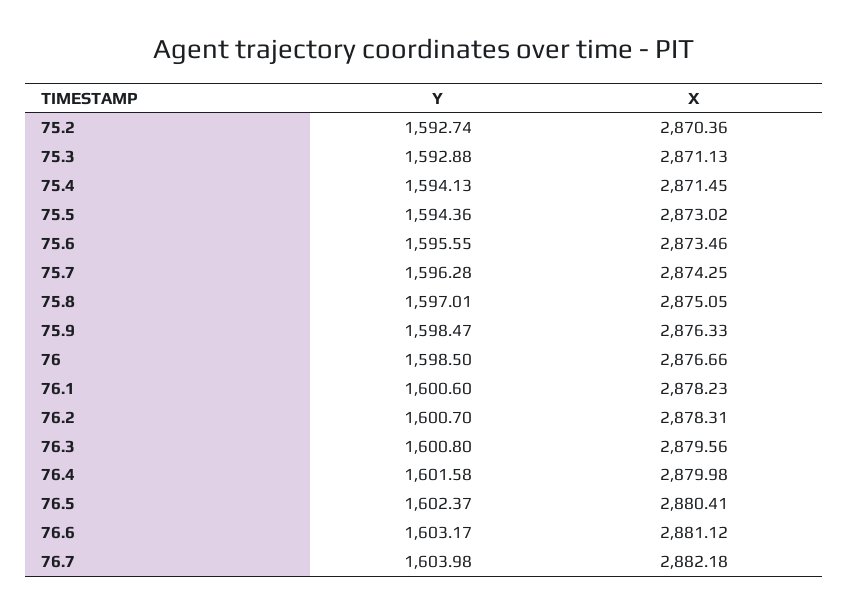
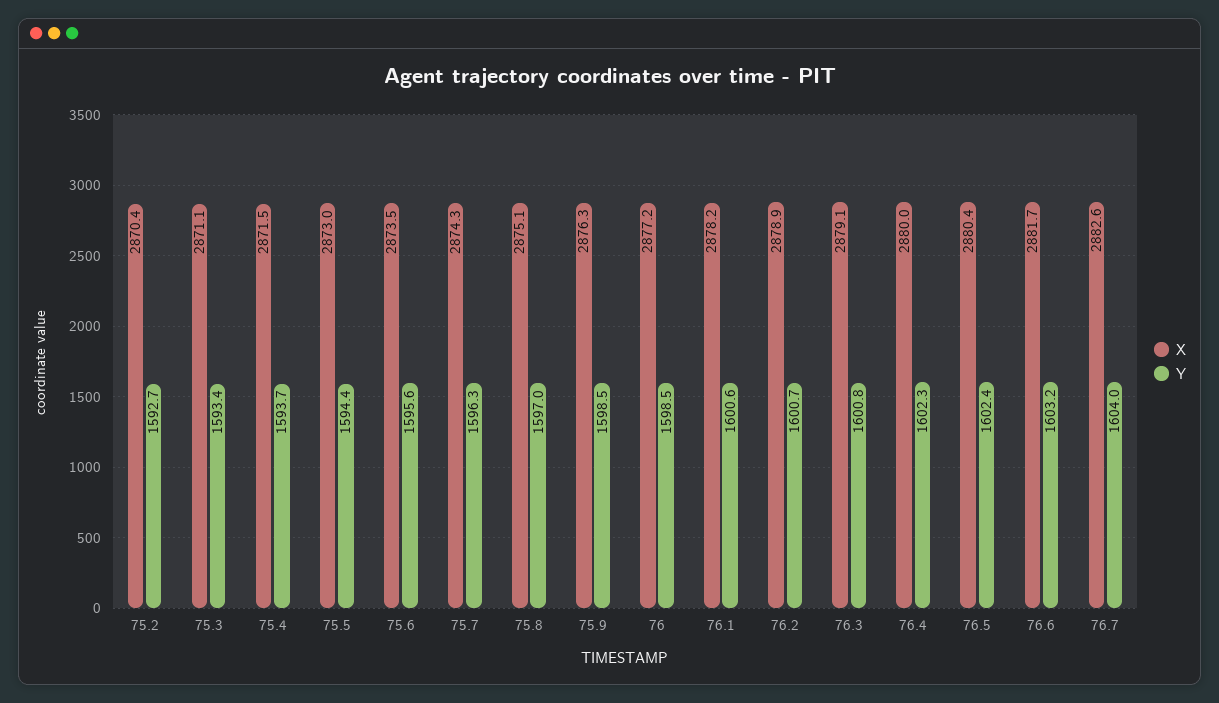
Y, 75.3: 1592.88 -> 1593.4
Y, 75.4: 1594.13 -> 1593.7
X, 76: 2876.66 -> 2877.2
X, 76.2: 2878.31 -> 2878.9
X, 76.3: 2879.56 -> 2879.1
Y, 76.4: 1601.58 -> 1602.3
X, 76.6: 2881.12 -> 2881.7
X, 76.7: 2882.18 -> 2882.6

